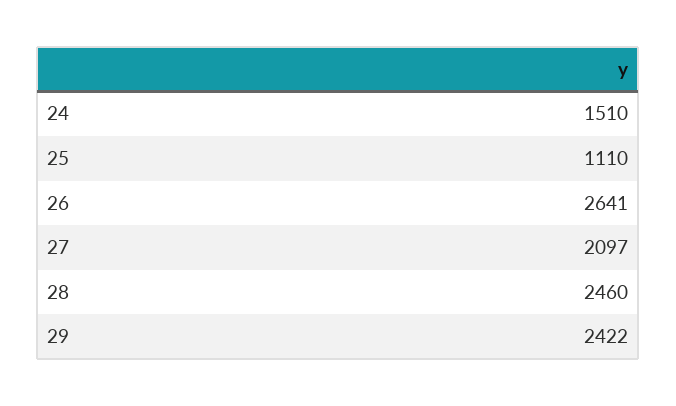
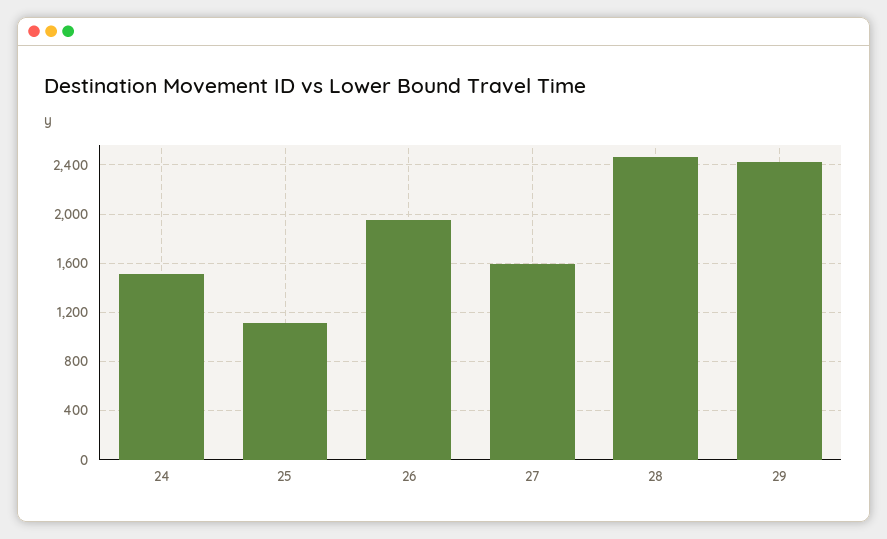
26: 2641 -> 1950
27: 2097 -> 1600

